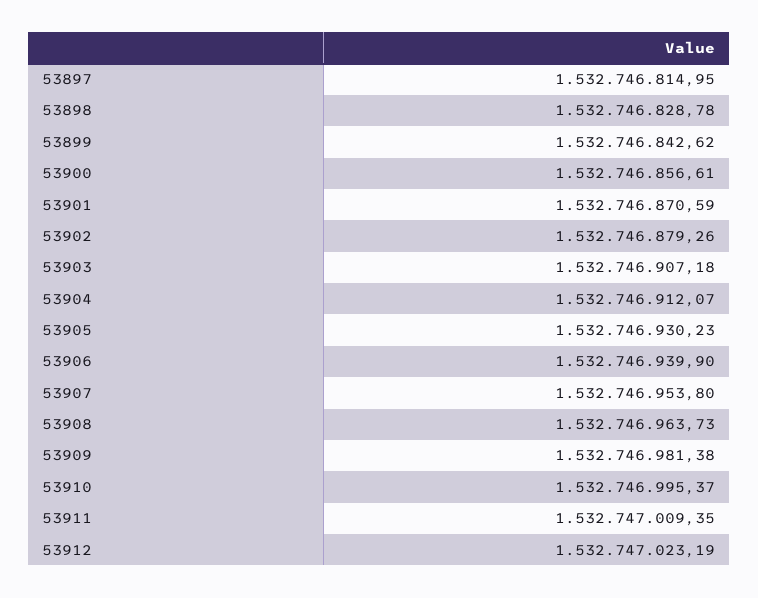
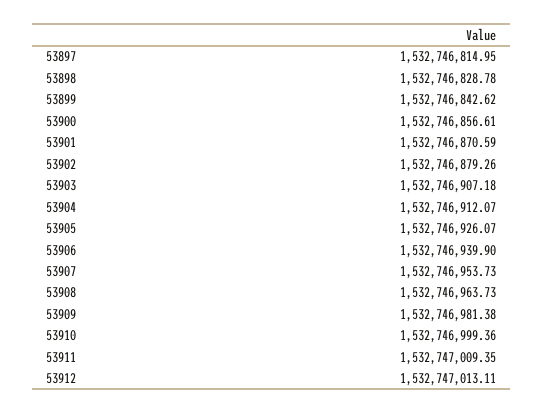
53905: 1532746930.23 -> 1532746926.07
53907: 1532746953.8 -> 1532746953.73
53910: 1532746995.37 -> 1532746999.36
53912: 1532747023.19 -> 1532747013.11

